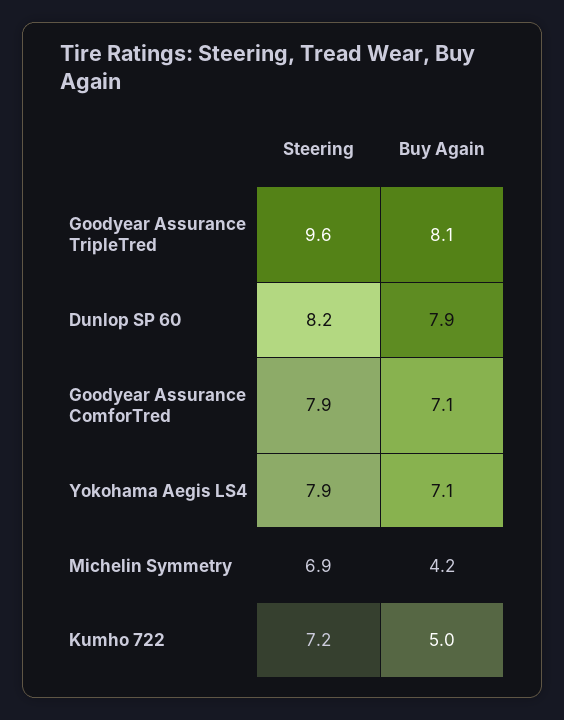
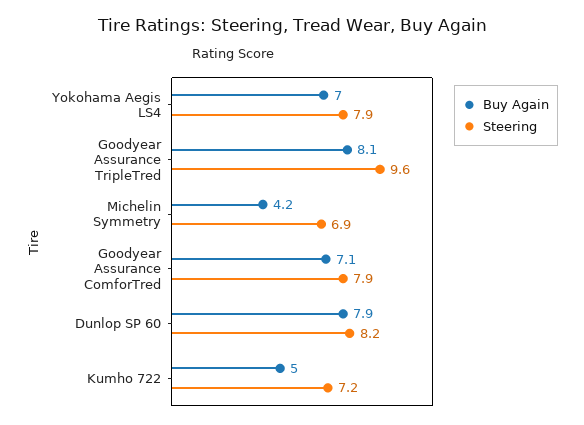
Buy Again, Yokohama Aegis LS4: 7.1 -> 7

